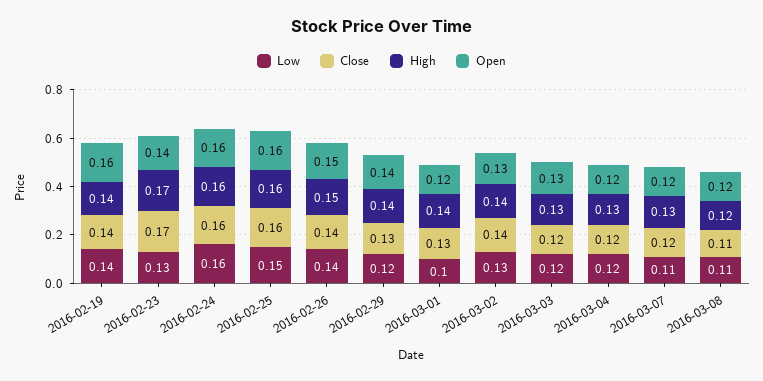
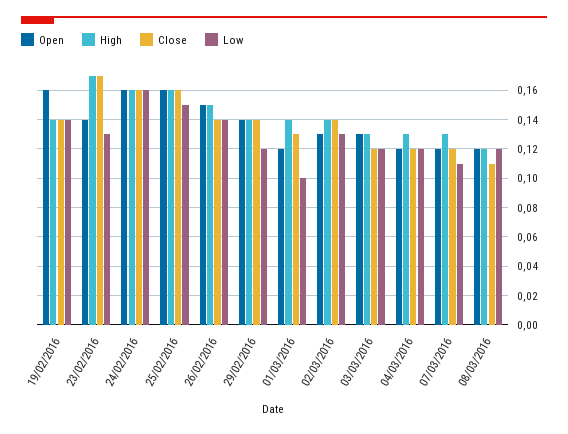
Close, 2016-02-29: 0.13 -> 0.14
Low, 2016-03-08: 0.11 -> 0.12

